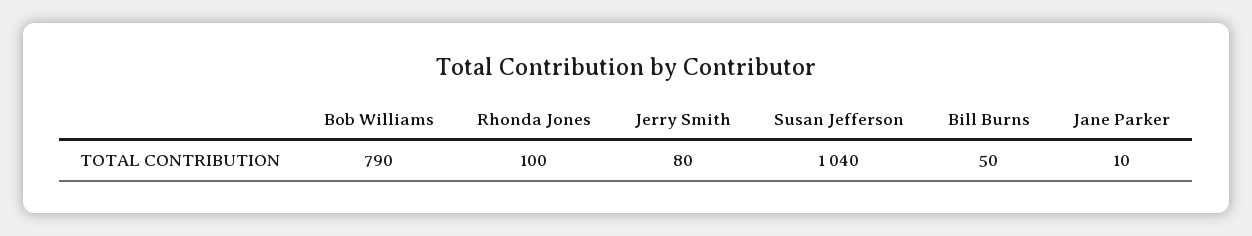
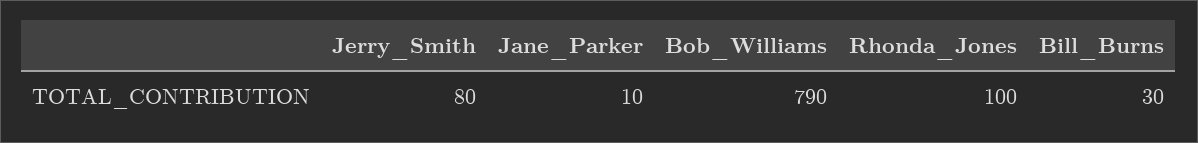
Susan Jefferson: 1040 -> none
Bill Burns: 50 -> 30

